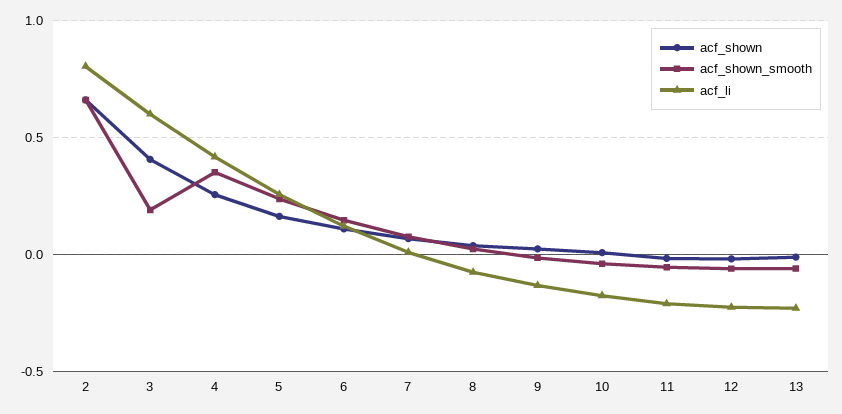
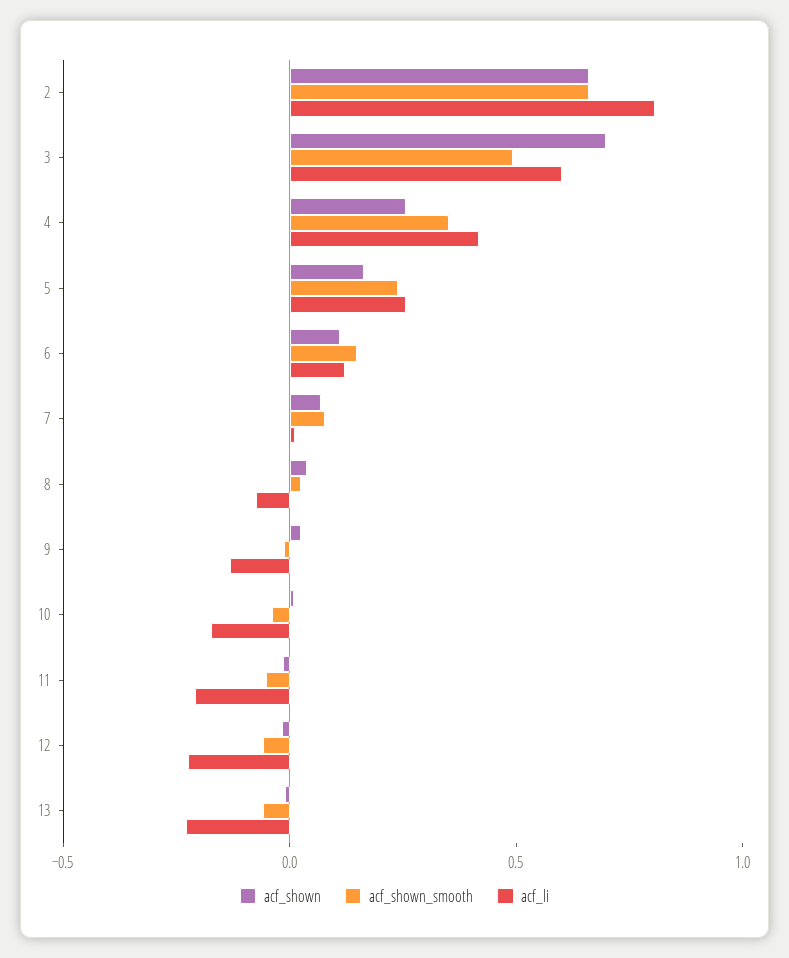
acf_shown, 3: 0.4 -> 0.7
acf_shown_smooth, 3: 0.2 -> 0.5

